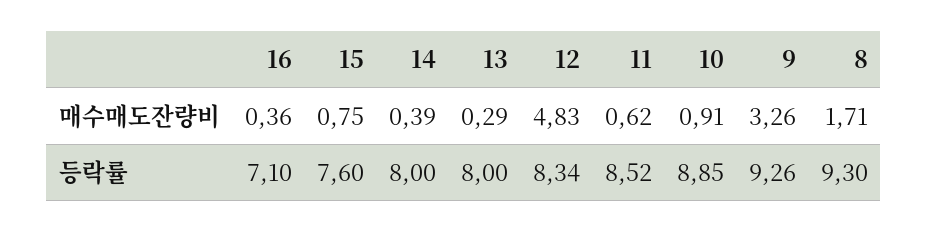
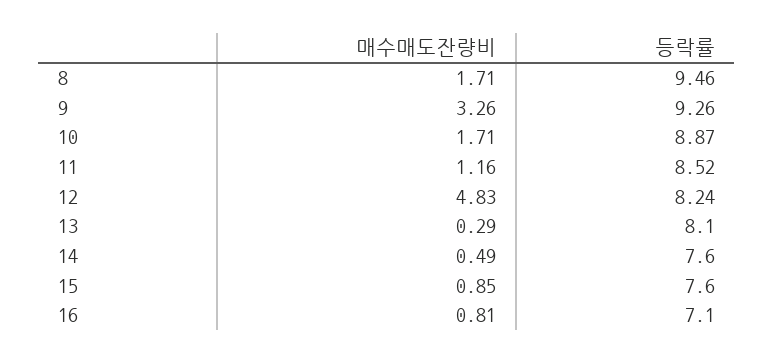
16, 매수매도잔량비: 0.36 -> 0.81
15, 매수매도잔량비: 0.75 -> 0.85
14, 매수매도잔량비: 0.39 -> 0.49
11, 매수매도잔량비: 0.62 -> 1.16
10, 매수매도잔량비: 0.91 -> 1.71
14, 등락률: 8 -> 7.6
13, 등락률: 8 -> 8.1
12, 등락률: 8.34 -> 8.24
10, 등락률: 8.85 -> 8.87
8, 등락률: 9.3 -> 9.46

